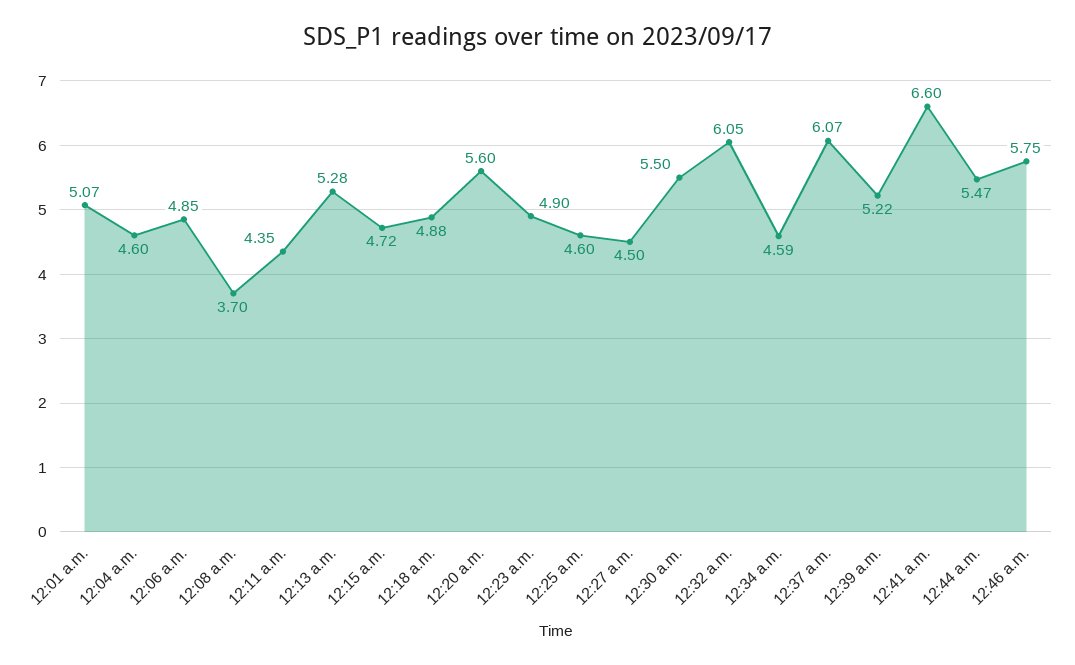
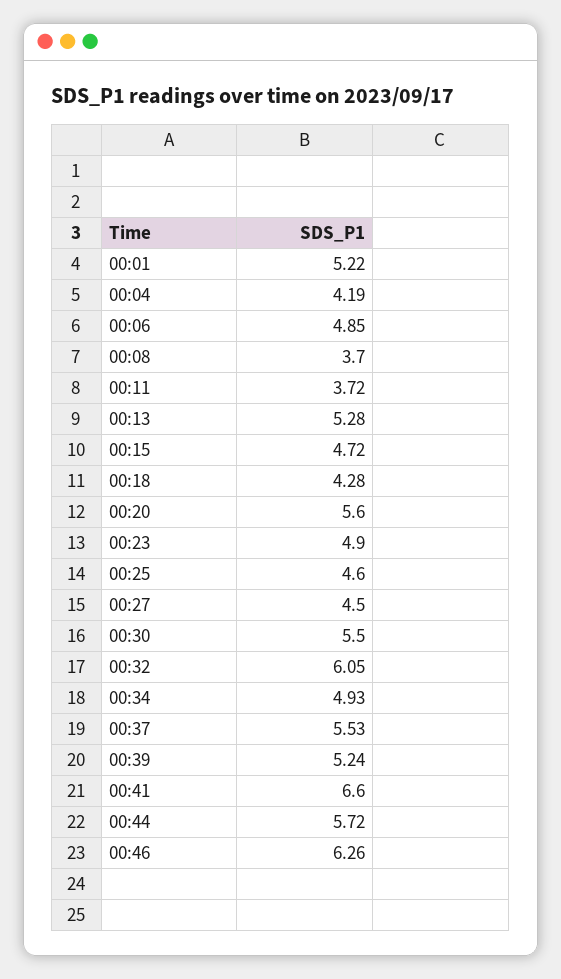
12:01 a.m.: 5.07 -> 5.22
12:04 a.m.: 4.6 -> 4.19
12:11 a.m.: 4.35 -> 3.72
12:18 a.m.: 4.88 -> 4.28
12:34 a.m.: 4.59 -> 4.93
12:37 a.m.: 6.07 -> 5.53
12:39 a.m.: 5.22 -> 5.24
12:44 a.m.: 5.47 -> 5.72
12:46 a.m.: 5.75 -> 6.26

